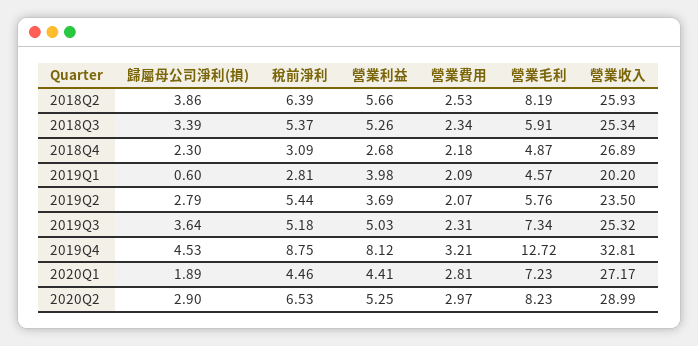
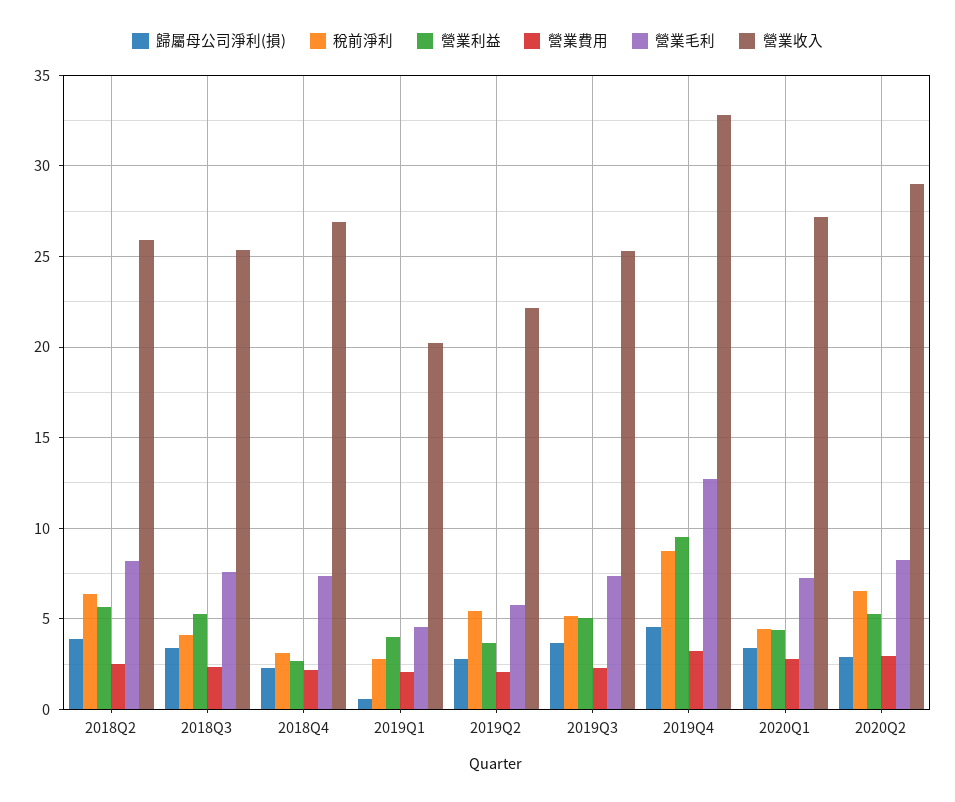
稅前淨利, 2018Q3: 5.37 -> 4
營業毛利, 2018Q3: 5.91 -> 7.5
營業毛利, 2018Q4: 4.87 -> 7.5
營業收入, 2019Q2: 23.5 -> 22
營業利益, 2019Q4: 8.12 -> 9.5
歸屬母公司淨利(損), 2020Q1: 1.89 -> 3.5

